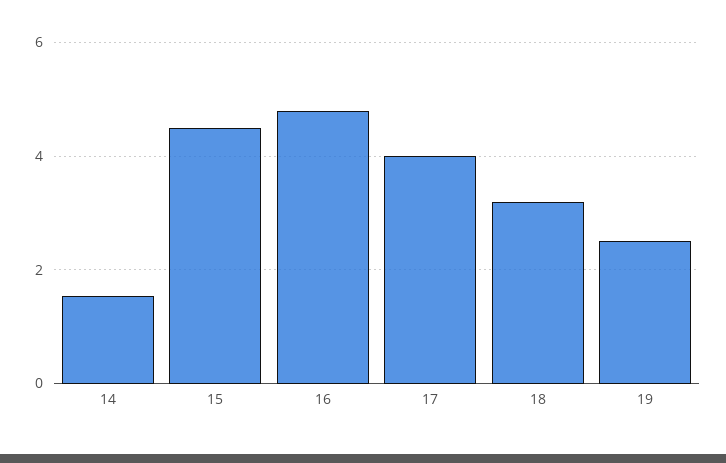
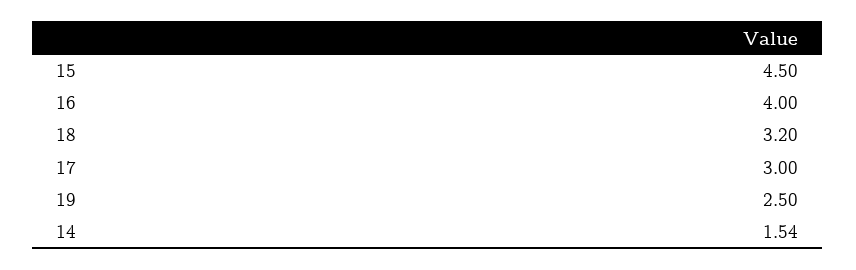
16: 4.8 -> 4
17: 4 -> 3

